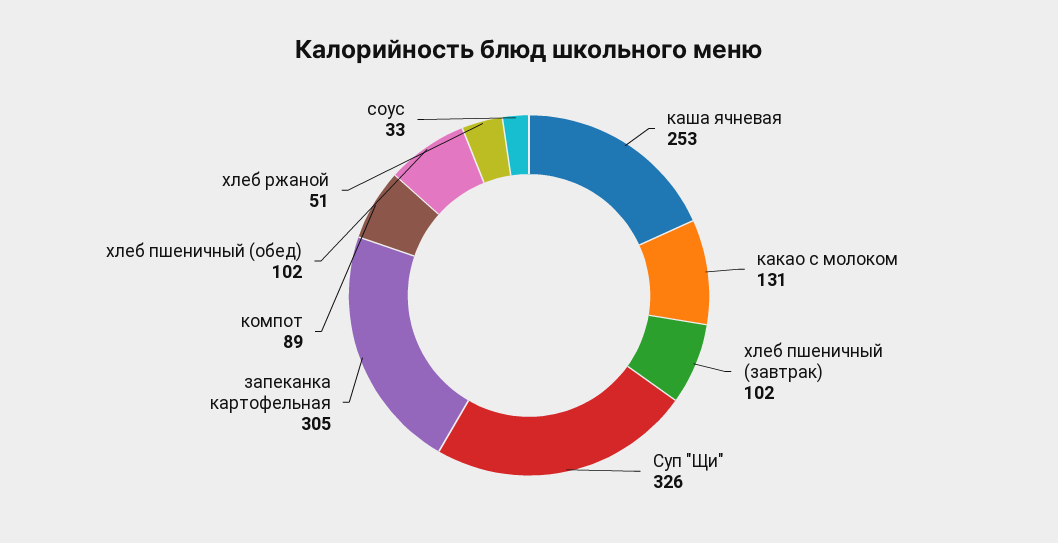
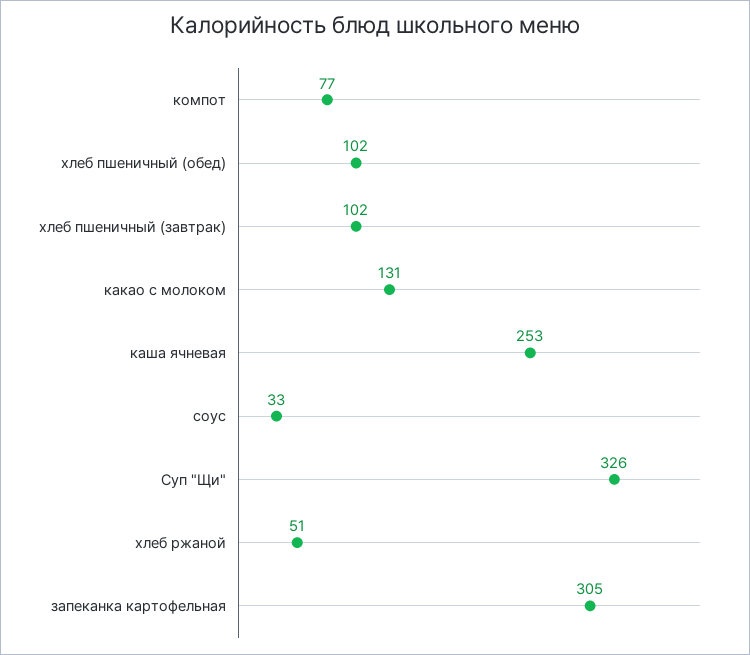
компот: 89 -> 77

